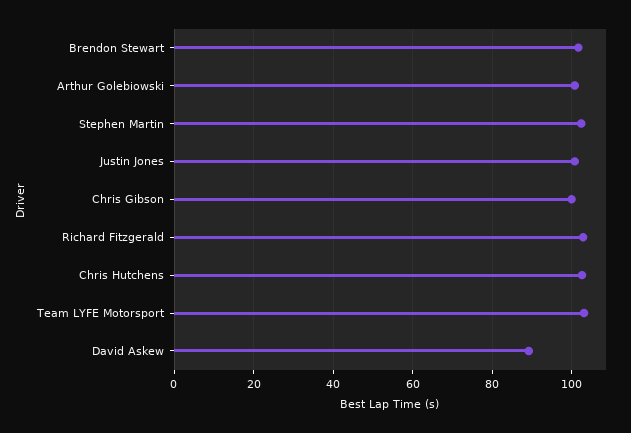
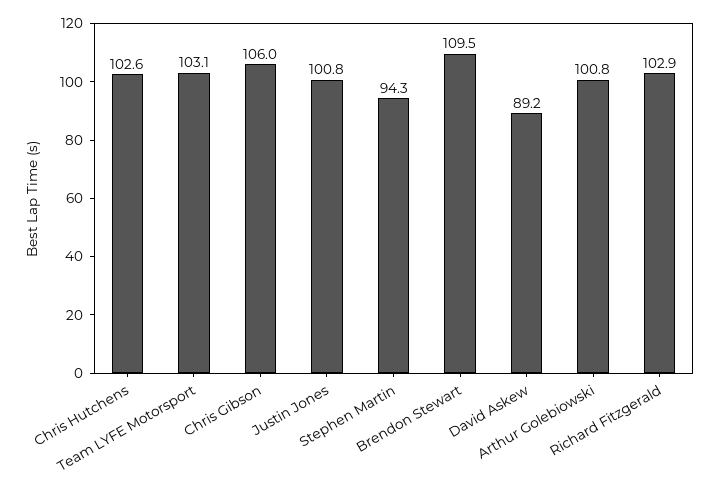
Brendon Stewart: 102 -> 109.5
Stephen Martin: 102 -> 94.3
Chris Gibson: 100 -> 106

